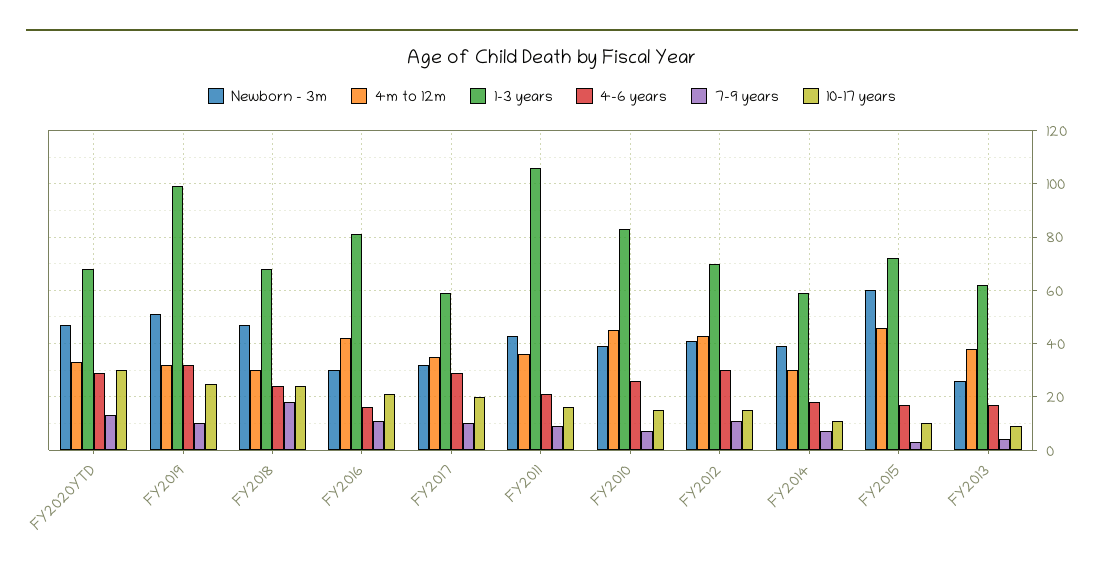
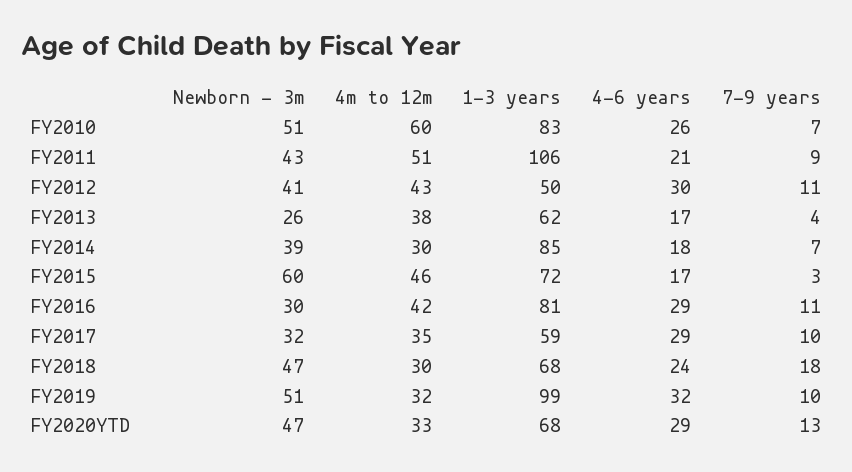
10-17 years, FY2020YTD: 30 -> none
10-17 years, FY2019: 25 -> none
10-17 years, FY2018: 25 -> none
4-6 years, FY2016: 15 -> 29
10-17 years, FY2016: 20 -> none
10-17 years, FY2017: 20 -> none
4m to 12m, FY2011: 35 -> 51
10-17 years, FY2011: 15 -> none
Newborn - 3m, FY2010: 40 -> 51
4m to 12m, FY2010: 45 -> 60
10-17 years, FY2010: 15 -> none
1-3 years, FY2012: 70 -> 50
10-17 years, FY2012: 15 -> none
1-3 years, FY2014: 60 -> 85
10-17 years, FY2014: 10 -> none
10-17 years, FY2015: 10 -> none
10-17 years, FY2013: 10 -> none

